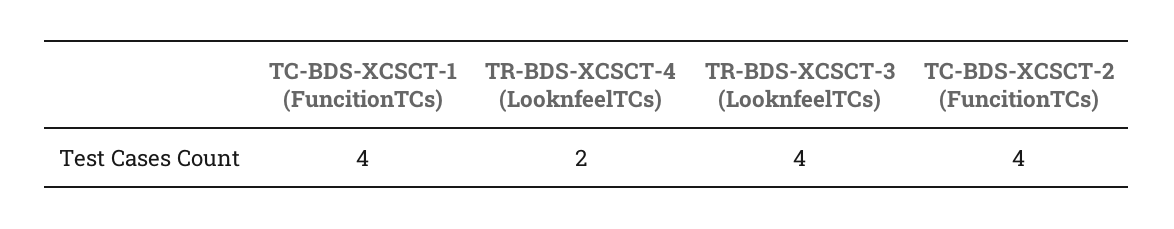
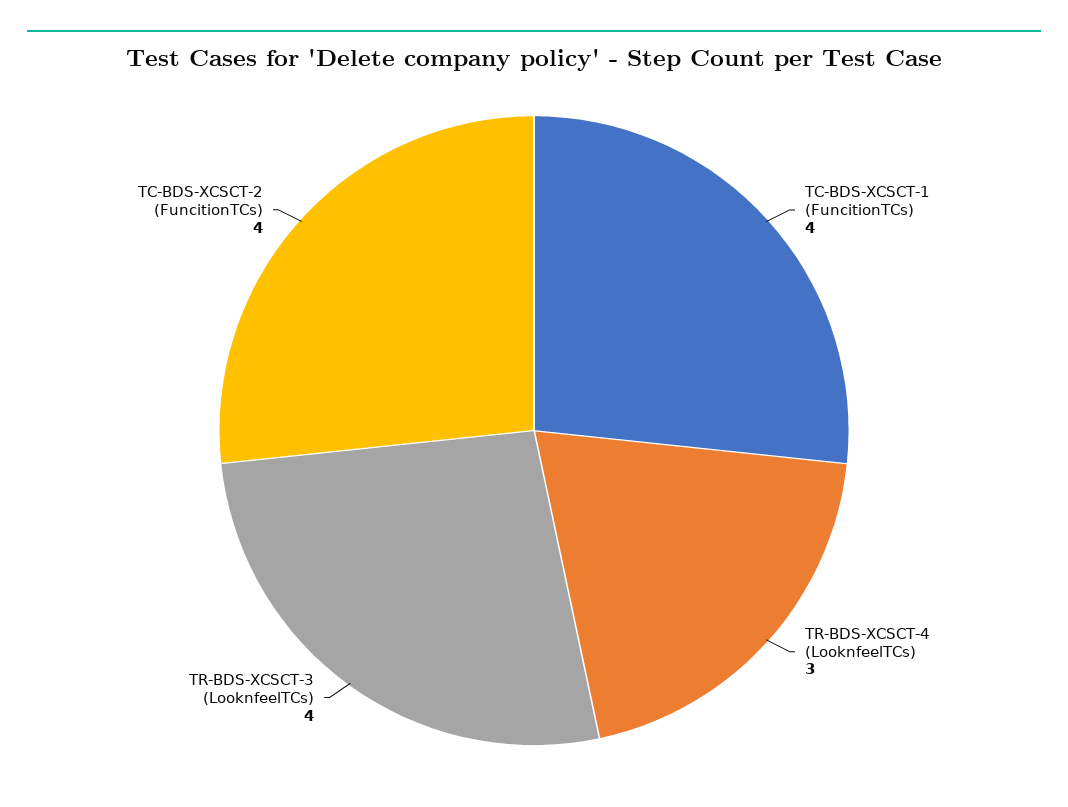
TR-BDS-XCSCT-4 (LooknfeelTCs): 2 -> 3

